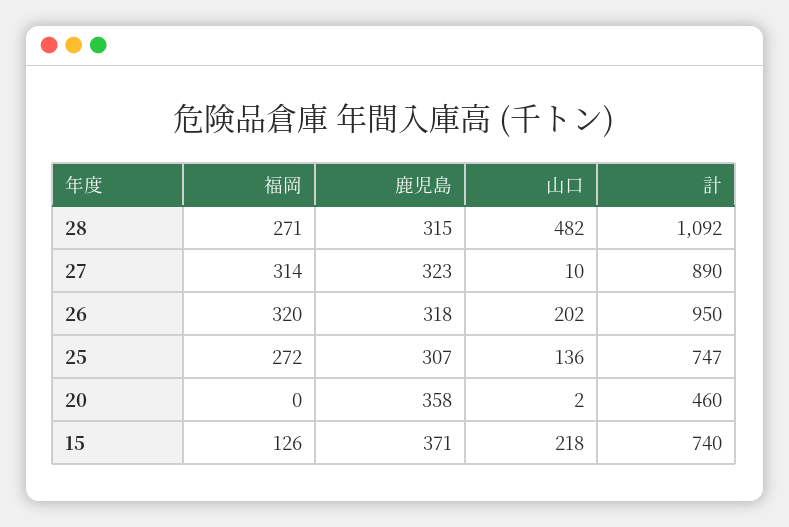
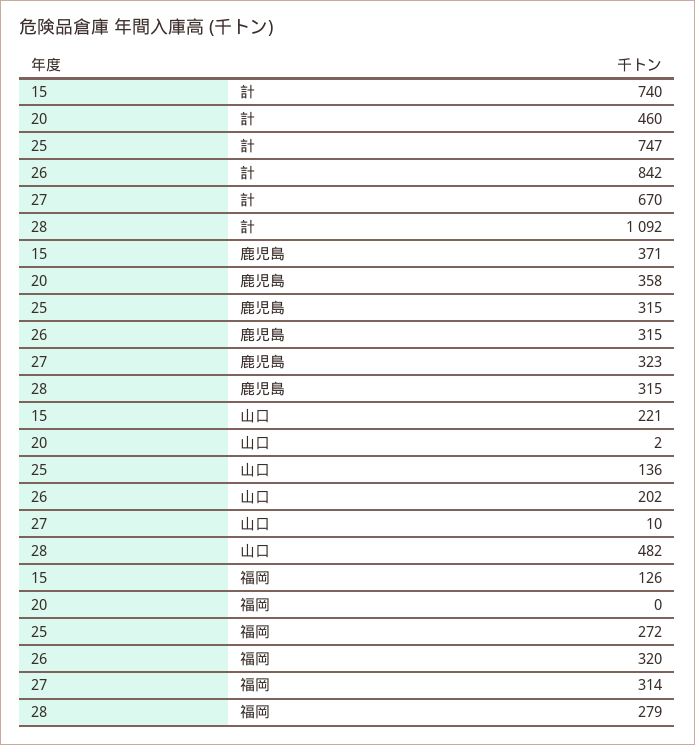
福岡, 28: 271 -> 279
計, 27: 890 -> 670
鹿児島, 26: 318 -> 315
計, 26: 950 -> 842
鹿児島, 25: 307 -> 315
山口, 15: 218 -> 221

